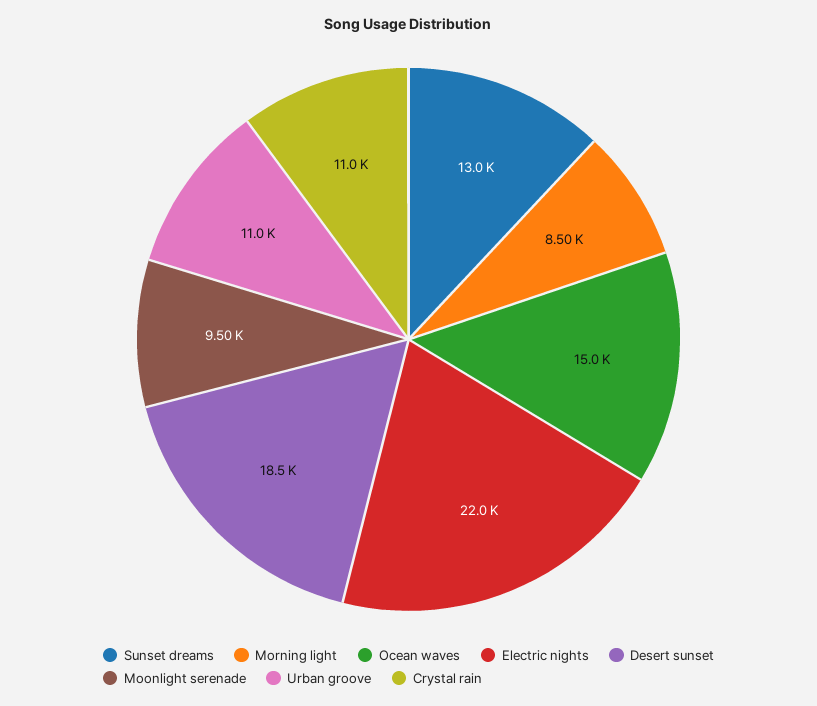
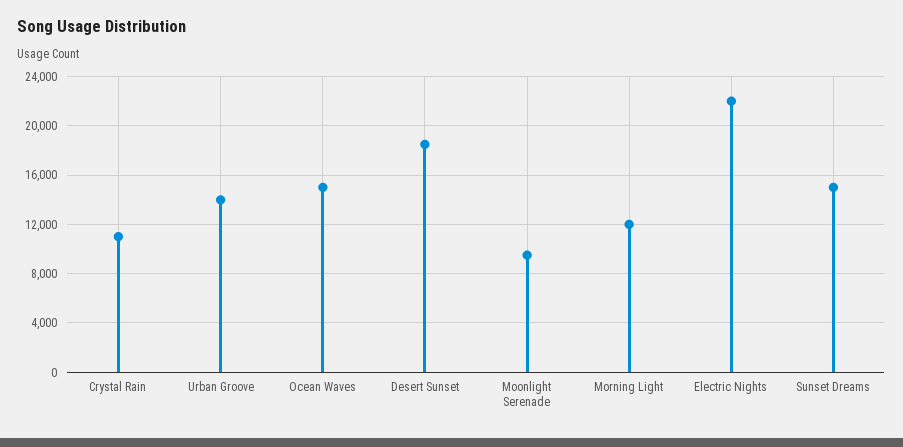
Sunset dreams: 13000 -> 15000
Morning light: 8500 -> 12000
Urban groove: 11000 -> 14000

